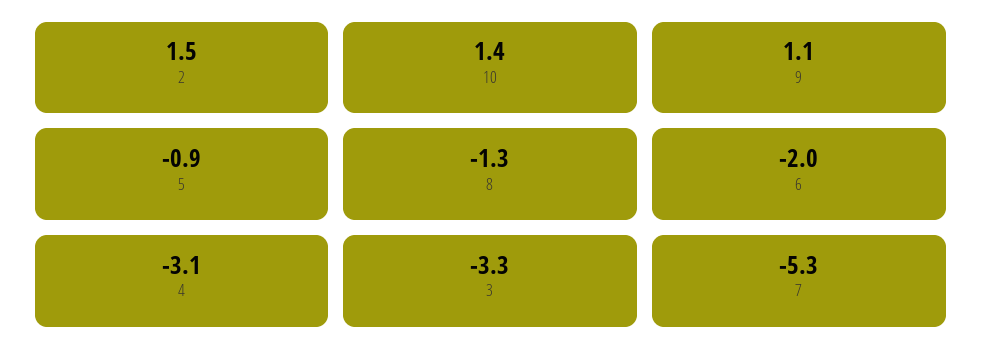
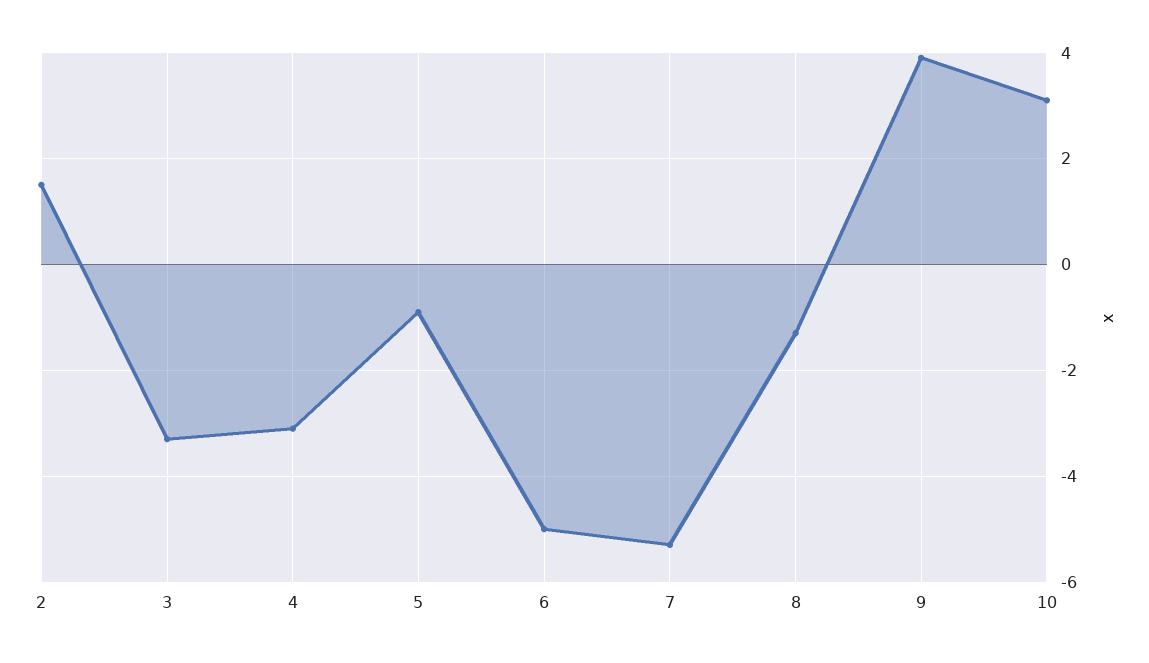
10: 1.4 -> 3
9: 1.1 -> 4
6: -2 -> -5

